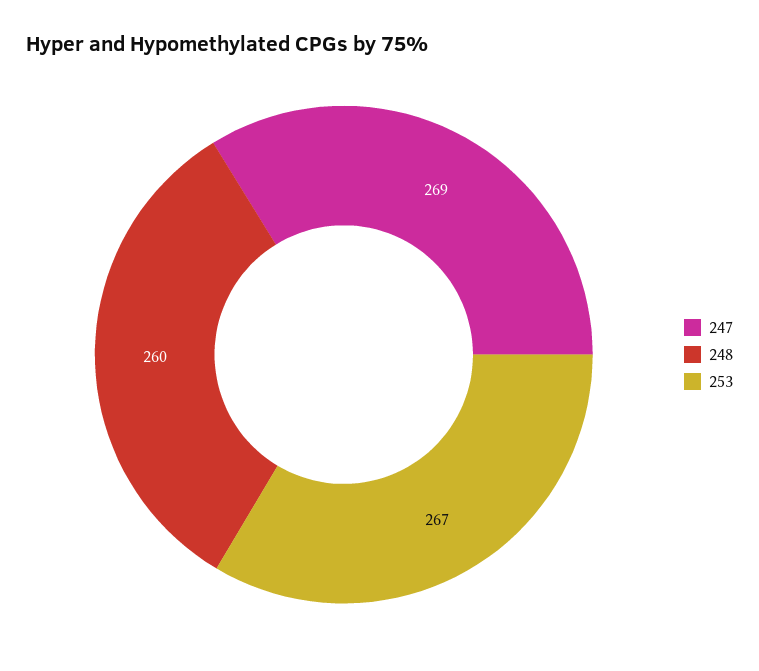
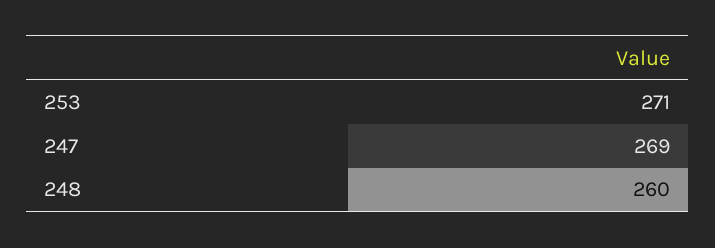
253: 267 -> 271

